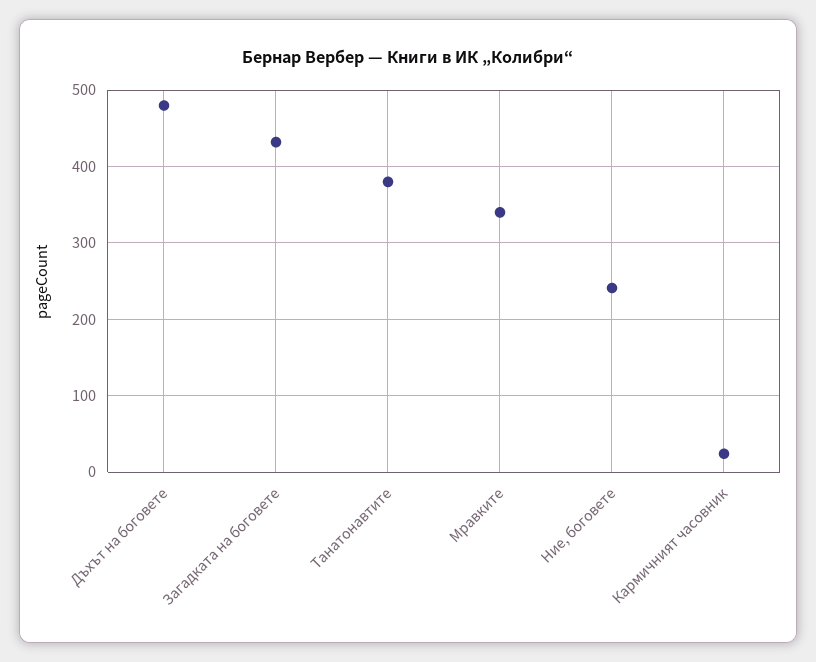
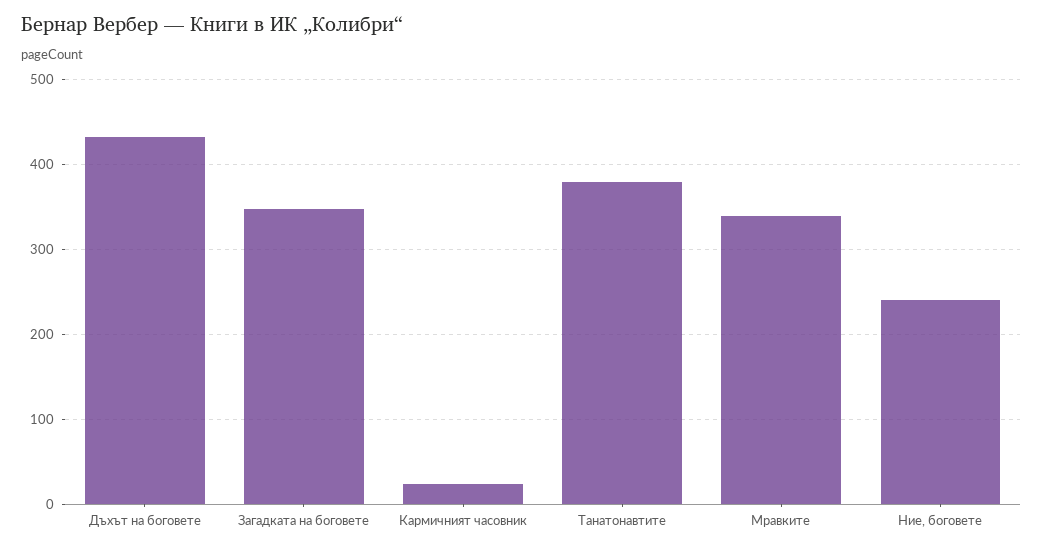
Дъхът на боговете: 480 -> 430
Загадката на боговете: 430 -> 350

